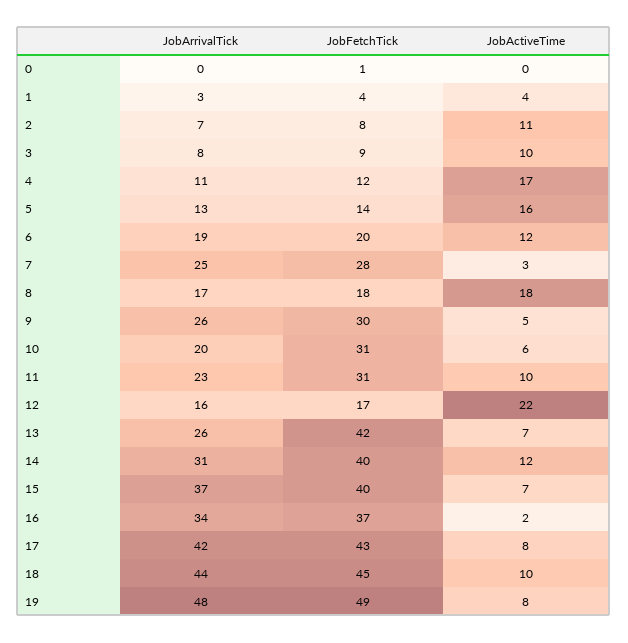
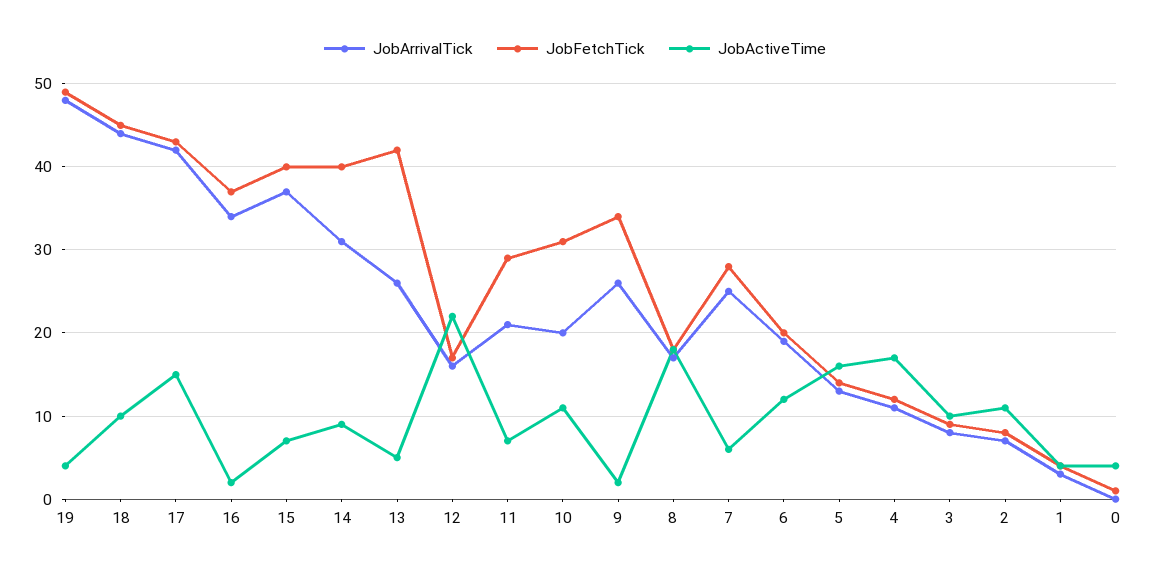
JobActiveTime, 0: 0 -> 4
JobActiveTime, 7: 3 -> 6
JobFetchTick, 9: 30 -> 34
JobActiveTime, 9: 5 -> 2
JobActiveTime, 10: 6 -> 11
JobArrivalTick, 11: 23 -> 21
JobFetchTick, 11: 31 -> 29
JobActiveTime, 11: 10 -> 7
JobActiveTime, 13: 7 -> 5
JobActiveTime, 14: 12 -> 9
JobActiveTime, 17: 8 -> 15
JobActiveTime, 19: 8 -> 4

